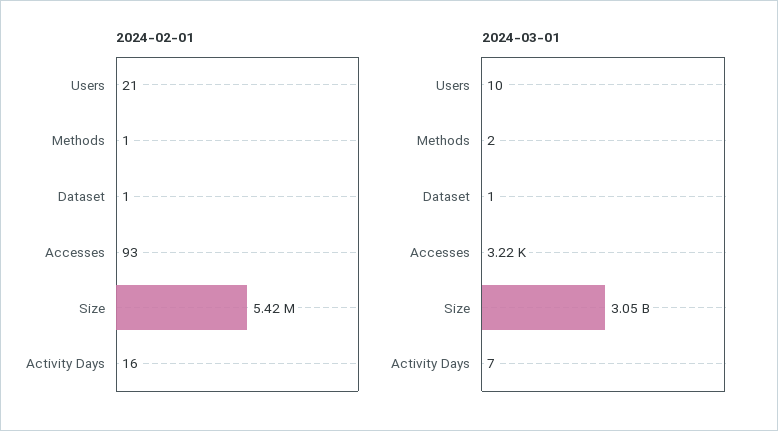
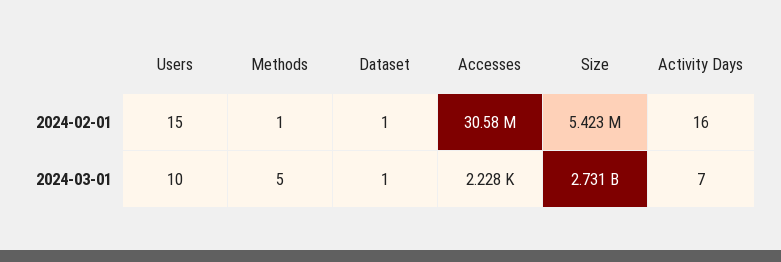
2024-02-01, Users: 21 -> 15
2024-02-01, Accesses: 93 -> 30580000
2024-03-01, Methods: 2 -> 5
2024-03-01, Accesses: 3220 -> 2228
2024-03-01, Size: 3050000000 -> 2731000000

